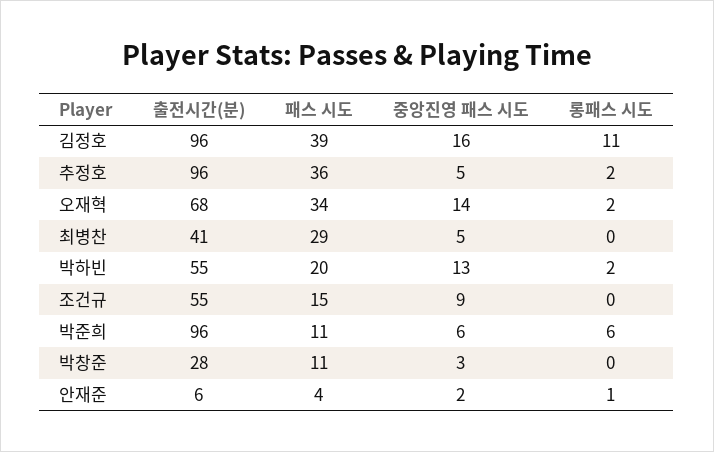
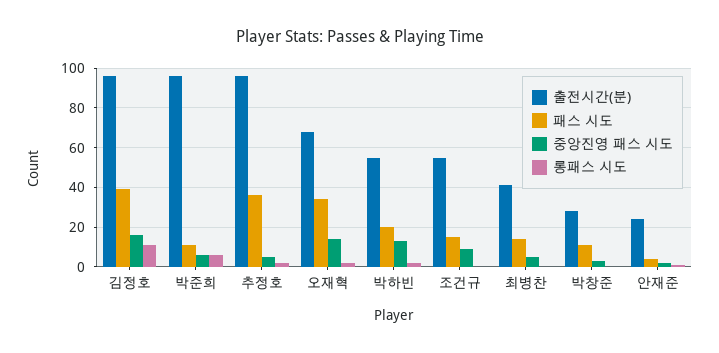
패스 시도, 최병찬: 29 -> 15
출전시간(분), 안재준: 6 -> 25

